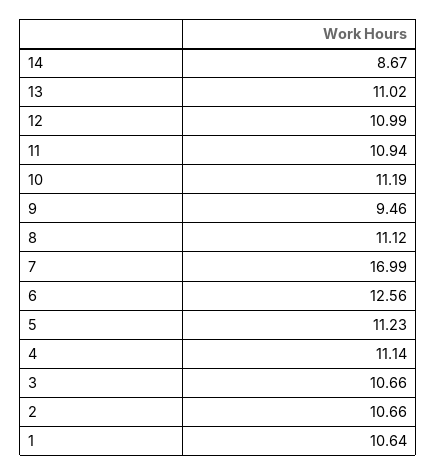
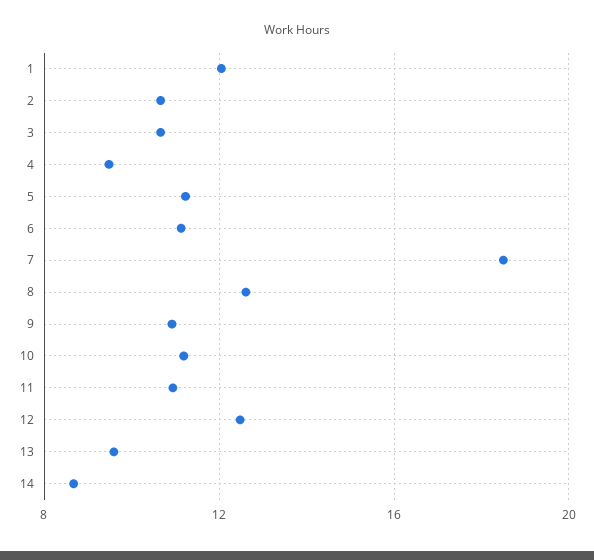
13: 11.02 -> 9.5
12: 10.99 -> 12.5
9: 9.46 -> 11
8: 11.12 -> 12.5
7: 16.99 -> 18.5
6: 12.56 -> 11
4: 11.14 -> 9.5
1: 10.64 -> 12

